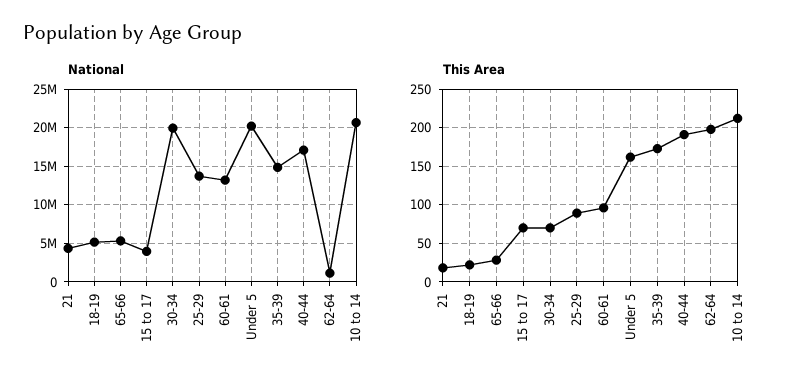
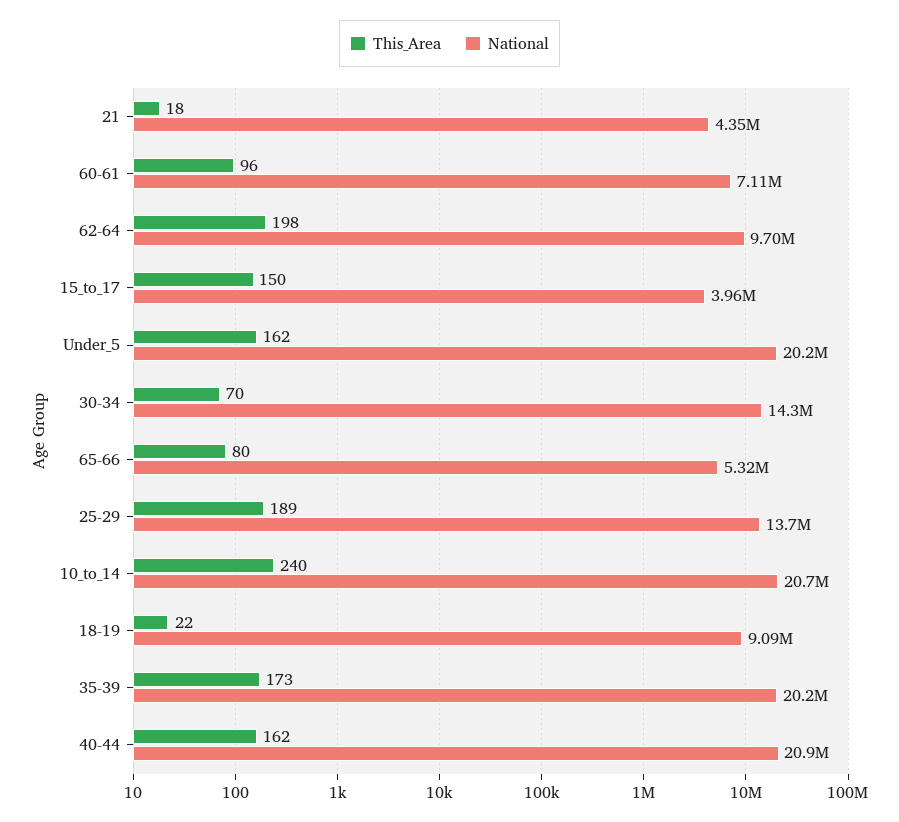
National, 18-19: 5000000 -> 9090000
National, 30-34: 20000000 -> 14300000
National, 60-61: 13000000 -> 7110000
National, 35-39: 15000000 -> 20200000
National, 40-44: 17000000 -> 20900000
National, 62-64: 1000000 -> 9700000
This Area, 65-66: 30 -> 80
This Area, 15 to 17: 70 -> 150
This Area, 25-29: 90 -> 189
This Area, 40-44: 190 -> 162
This Area, 10 to 14: 210 -> 240

